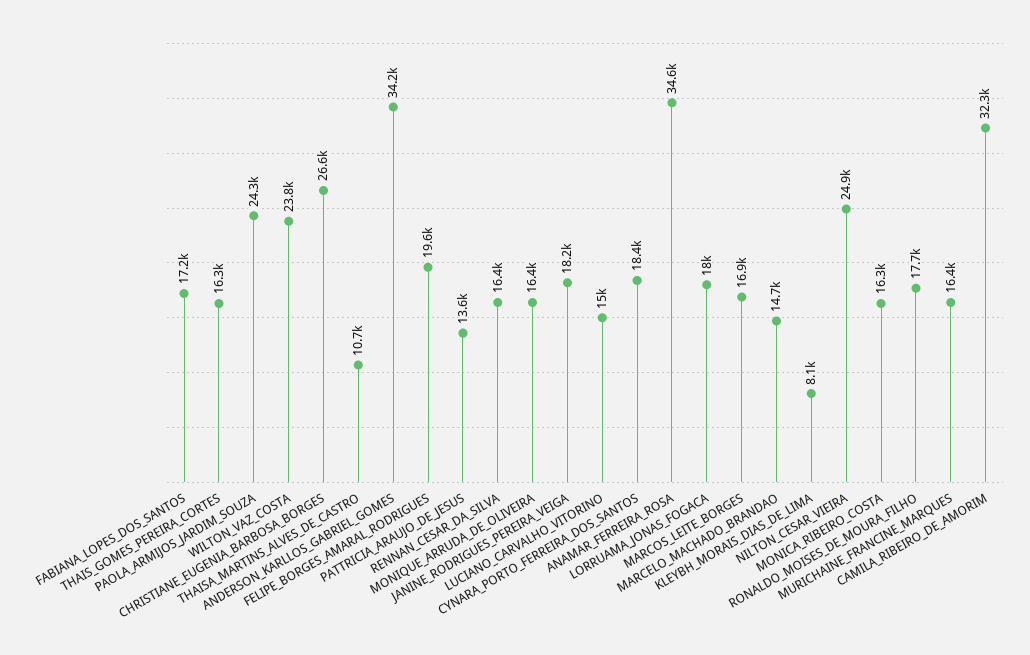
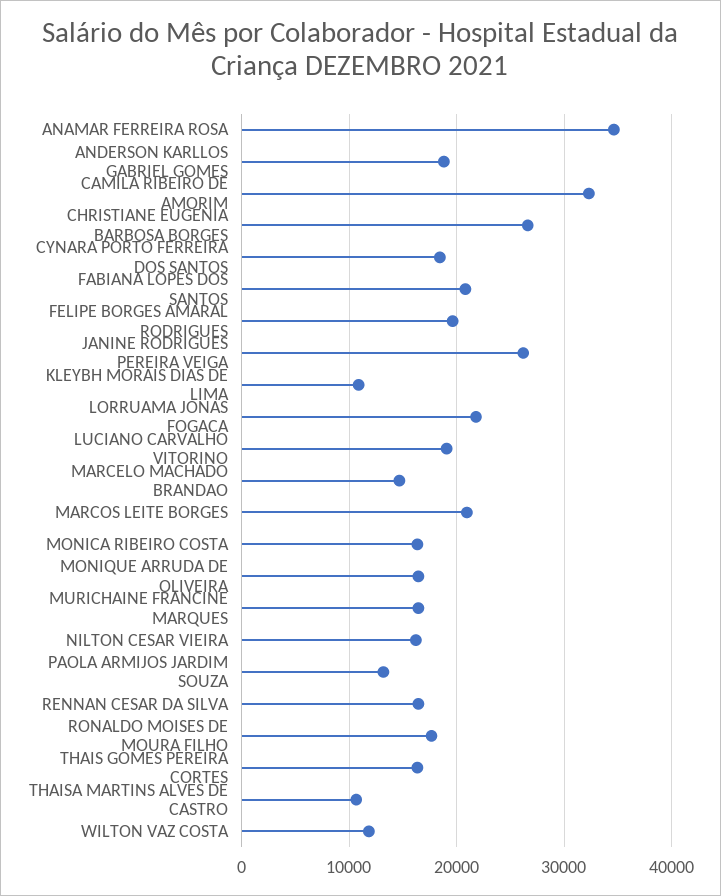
FABIANA_LOPES_DOS_SANTOS: 17200 -> 21000
PAOLA_ARMIJOS_JARDIM_SOUZA: 24300 -> 13000
WILTON_VAZ_COSTA: 23800 -> 12000
ANDERSON_KARLLOS_GABRIEL_GOMES: 34200 -> 19000
PATTRICIA_ARAUJO_DE_JESUS: 13600 -> none
JANINE_RODRIGUES_PEREIRA_VEIGA: 18200 -> 26000
LUCIANO_CARVALHO_VITORINO: 15000 -> 19000
LORRUAMA_JONAS_FOGACA: 18000 -> 22000
MARCOS_LEITE_BORGES: 16900 -> 21000
KLEYBH_MORAIS_DIAS_DE_LIMA: 8100 -> 11000
NILTON_CESAR_VIEIRA: 24900 -> 16000

